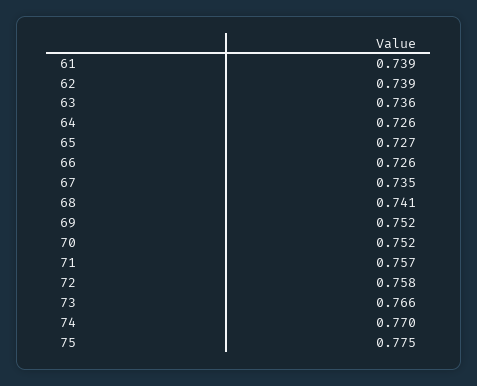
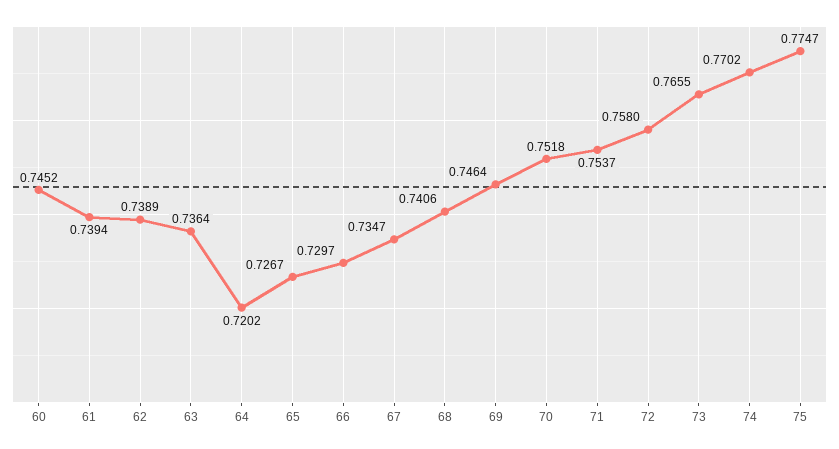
64: 0.726 -> 0.7202
66: 0.726 -> 0.7297
69: 0.752 -> 0.7464
71: 0.757 -> 0.7537
60: none -> 0.7452

